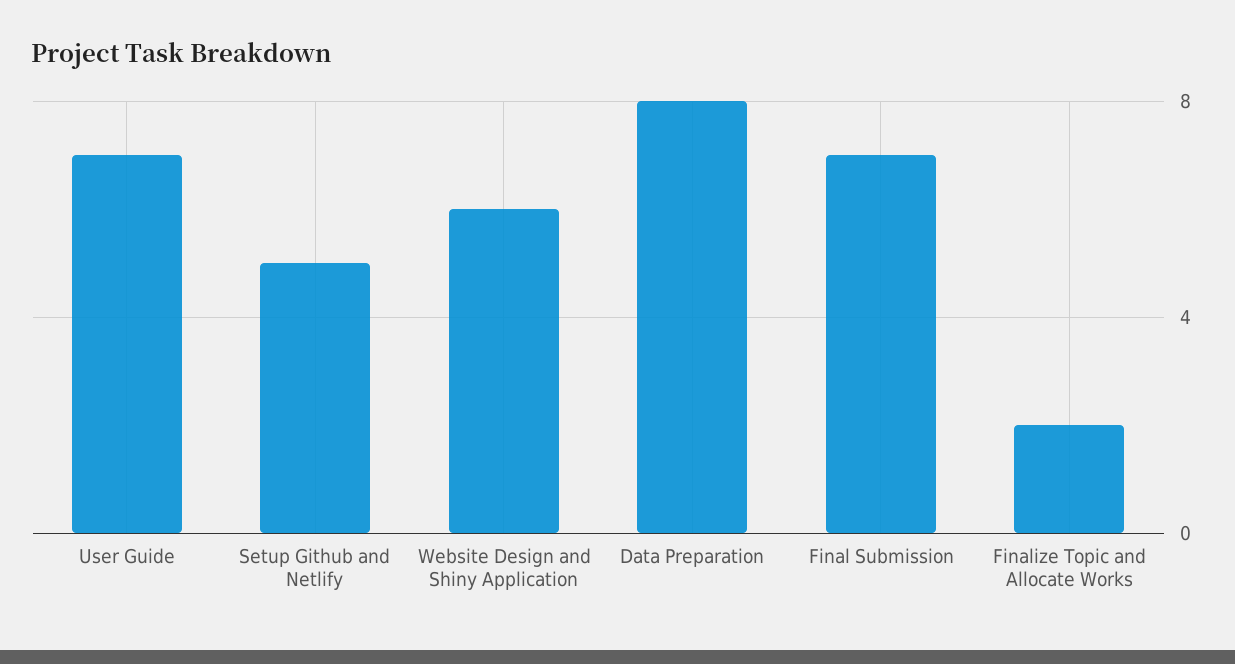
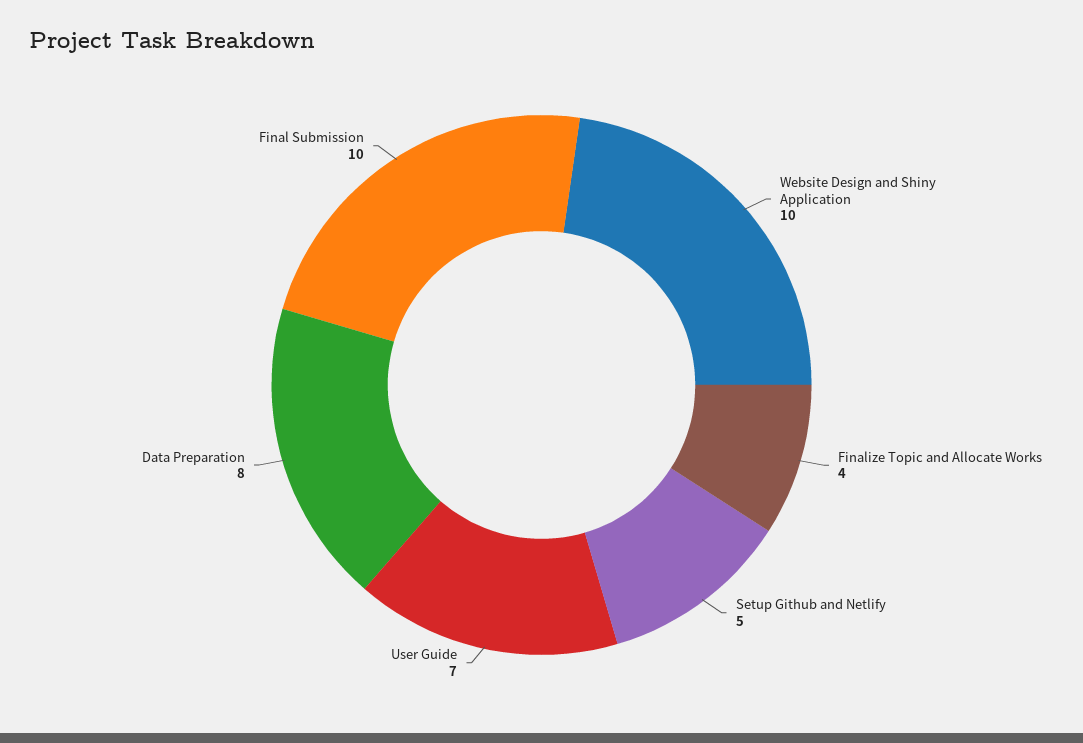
Website Design and Shiny Application: 6 -> 10
Final Submission: 7 -> 10
Finalize Topic and Allocate Works: 2 -> 4

